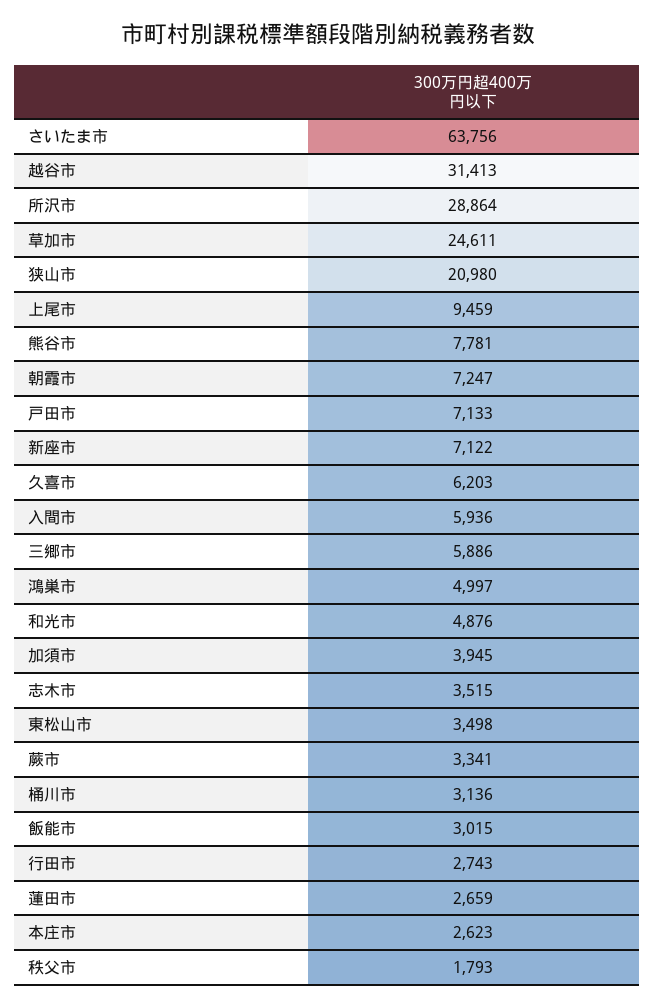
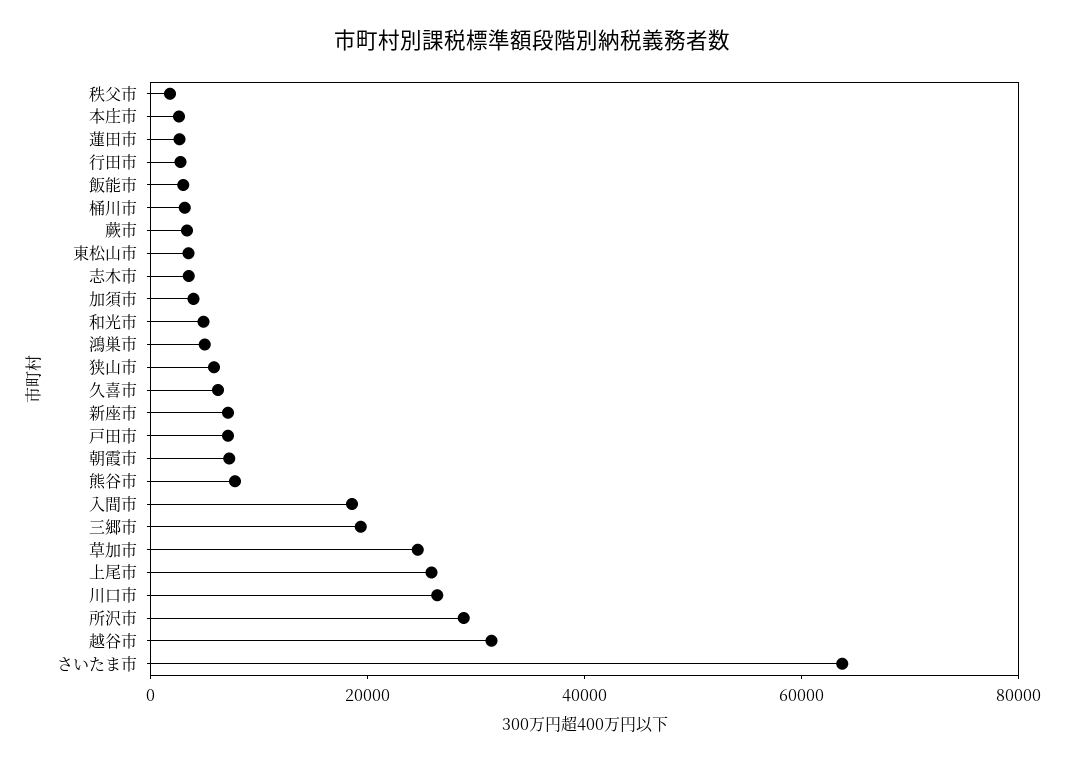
狭山市: 20980 -> 5000
上尾市: 9459 -> 25000
入間市: 5936 -> 20000
三郷市: 5886 -> 20000
川口市: none -> 25000

